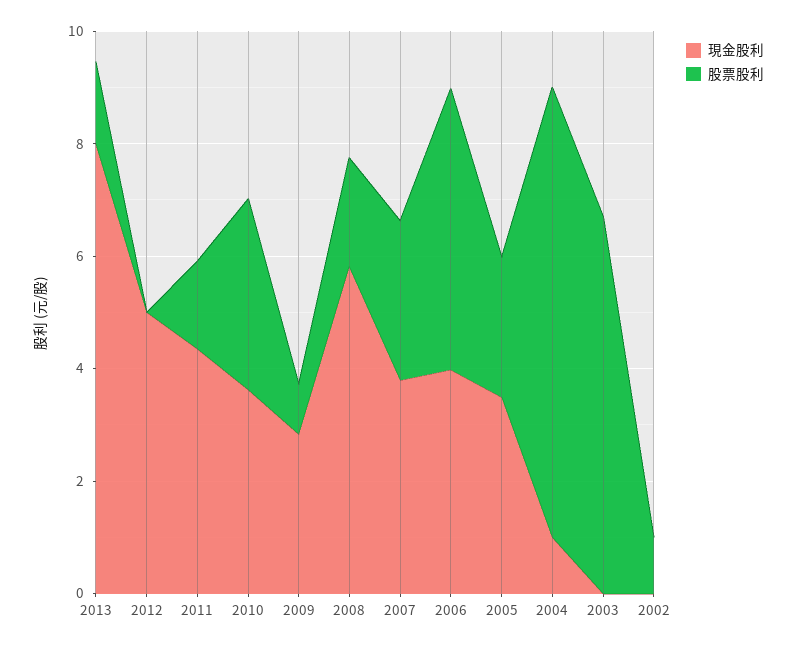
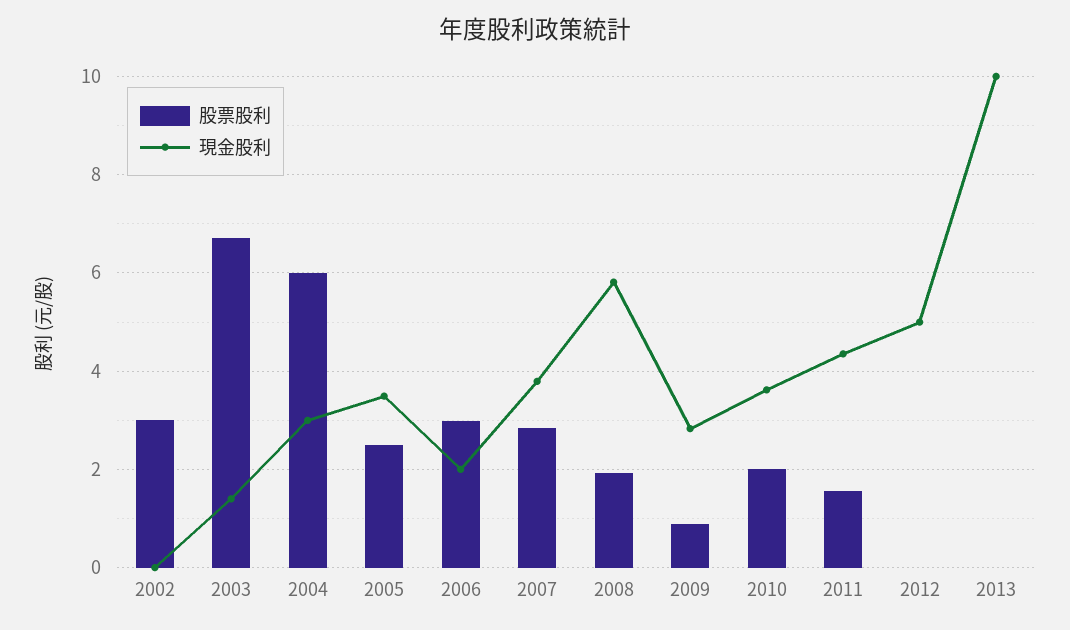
現金股利, 2013: 8 -> 10
股票股利, 2013: 1.5 -> 0
股票股利, 2010: 3.5 -> 2
現金股利, 2006: 4 -> 2
股票股利, 2006: 5 -> 3
現金股利, 2004: 1 -> 3
股票股利, 2004: 8 -> 6
現金股利, 2003: 0 -> 1.4
股票股利, 2002: 1 -> 3

